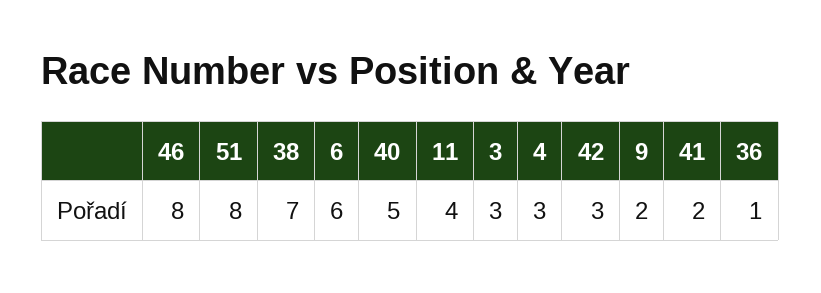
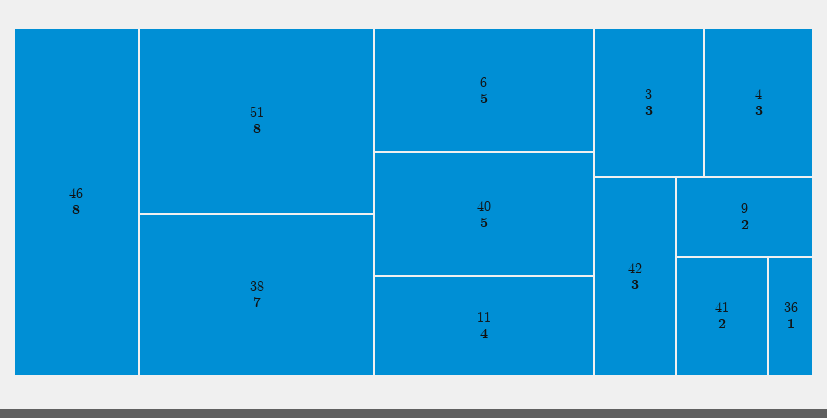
6: 6 -> 5

